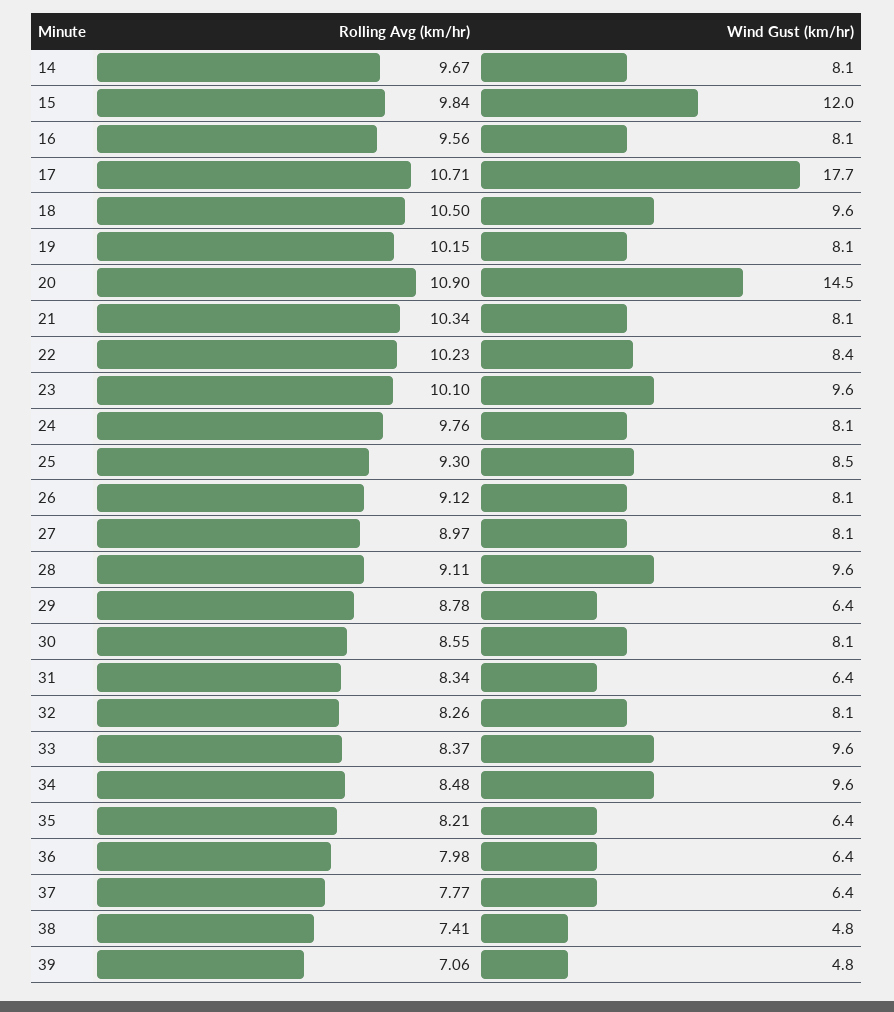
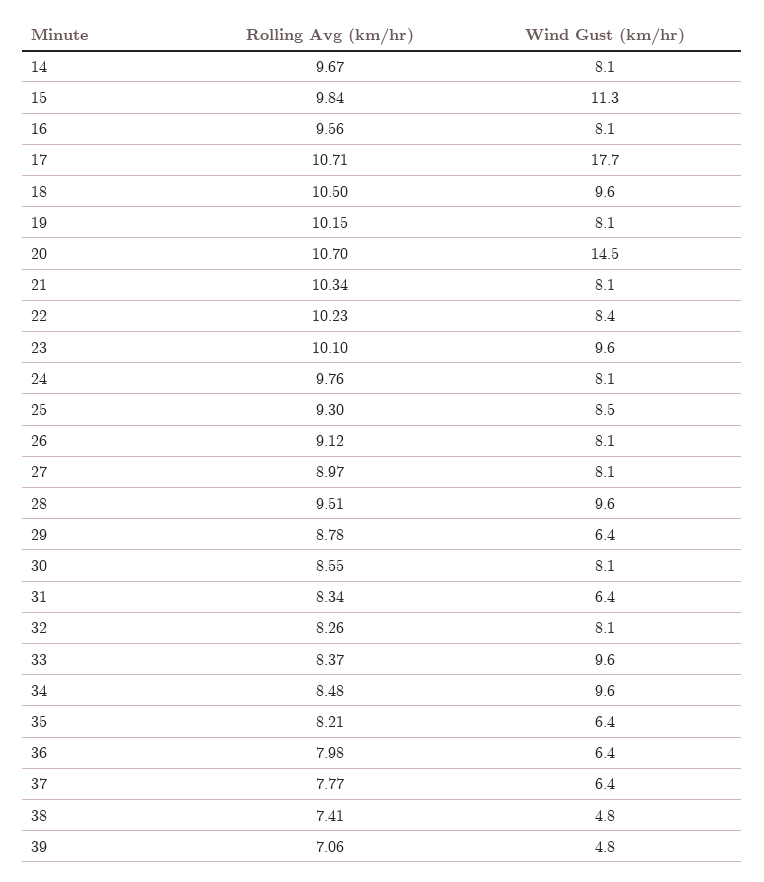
Wind Gust (km/hr), 15: 12 -> 11.3
Rolling Avg (km/hr), 20: 10.9 -> 10.7
Rolling Avg (km/hr), 28: 9.11 -> 9.51

